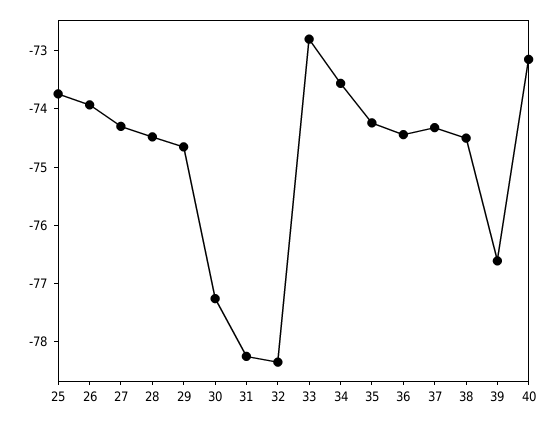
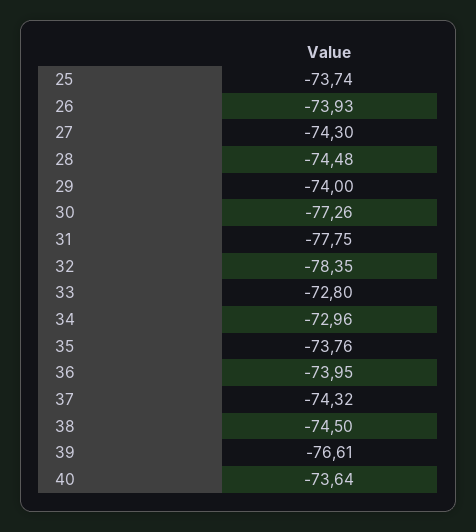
29: -74.6 -> -74
31: -78.2 -> -77.75
34: -73.6 -> -72.96
35: -74.2 -> -73.76
36: -74.4 -> -73.95
40: -73.2 -> -73.64

